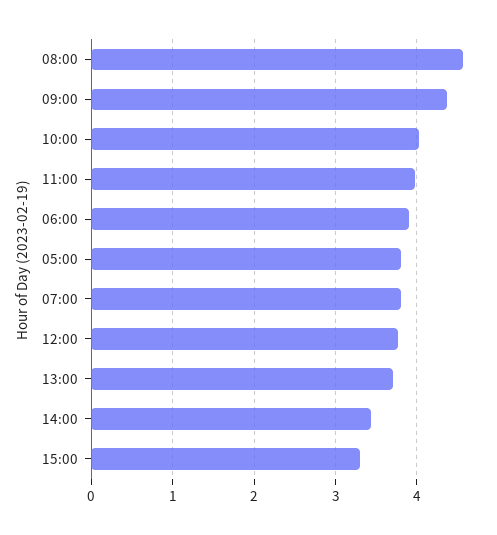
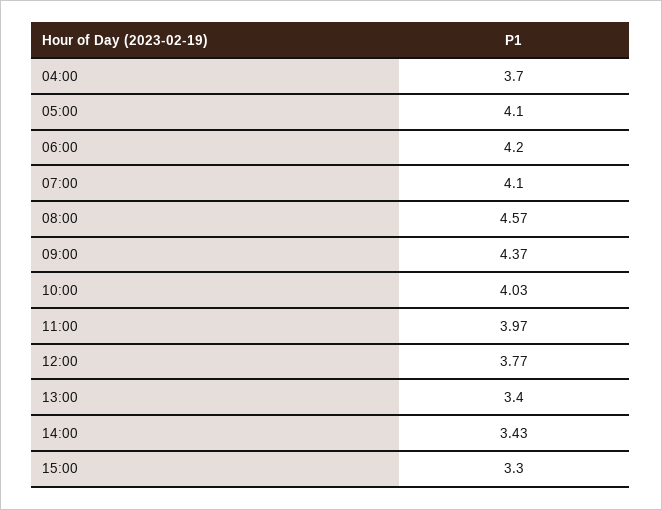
06:00: 3.9 -> 4.2
05:00: 3.8 -> 4.1
07:00: 3.8 -> 4.1
13:00: 3.7 -> 3.4
04:00: none -> 3.7

